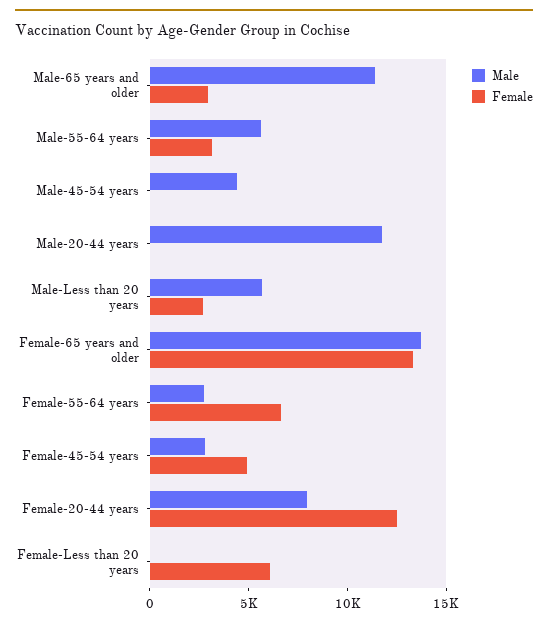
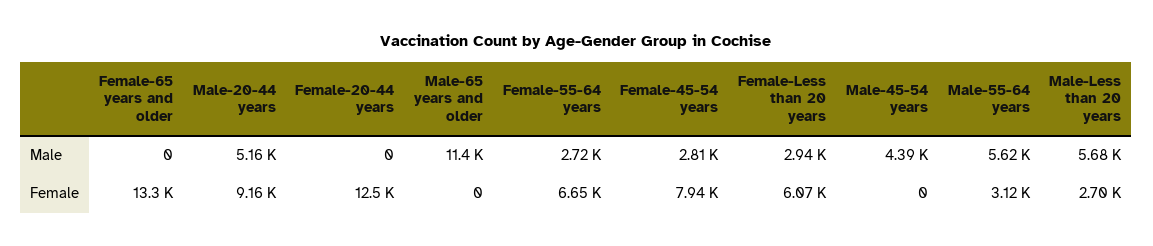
Female, Male-65 years and older: 3000 -> 0
Male, Male-20-44 years: 12000 -> 5160
Female, Male-20-44 years: 0 -> 9160
Male, Female-65 years and older: 14000 -> 0
Female, Female-45-54 years: 5000 -> 7940
Male, Female-20-44 years: 8000 -> 0
Male, Female-Less than 20 years: 0 -> 2940

